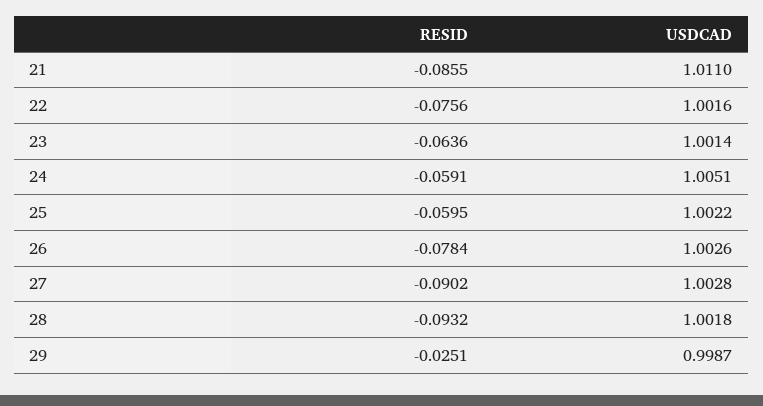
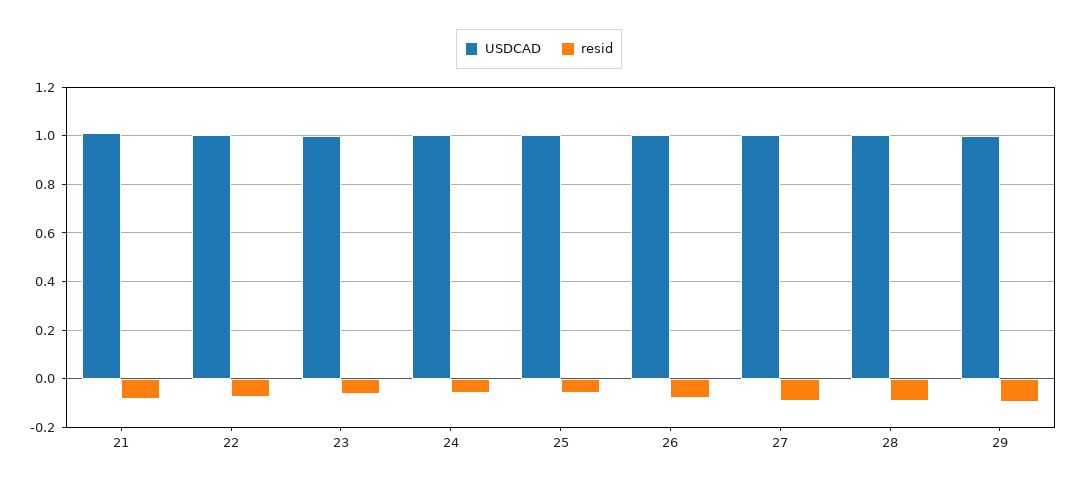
RESID, 29: -0.0251 -> -0.1

